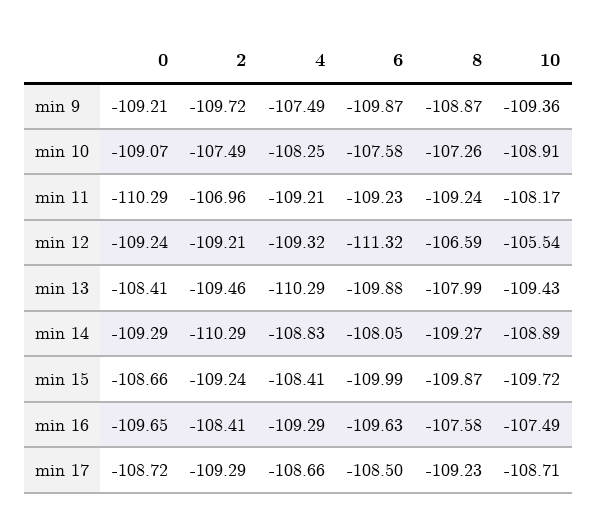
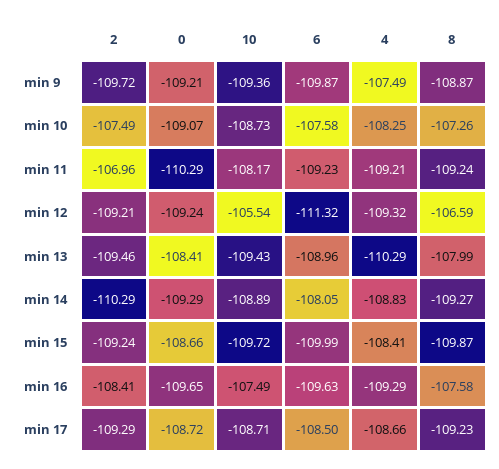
10, min 10: -108.91 -> -108.73
6, min 13: -109.88 -> -108.96

